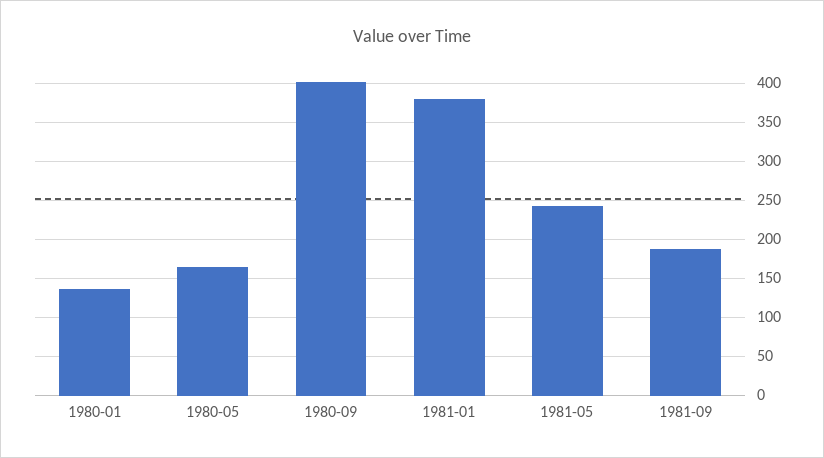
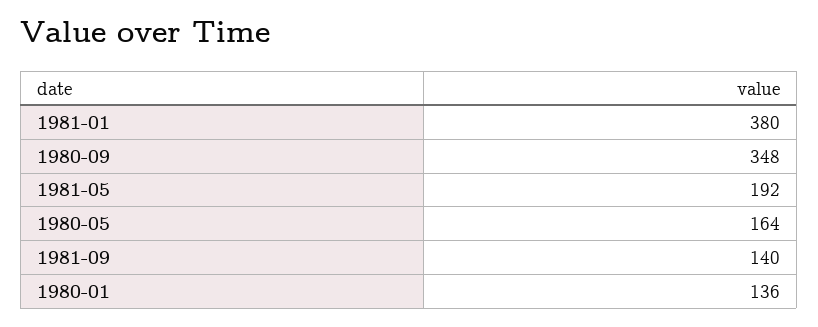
1980-09: 400 -> 348
1981-05: 240 -> 192
1981-09: 190 -> 140

